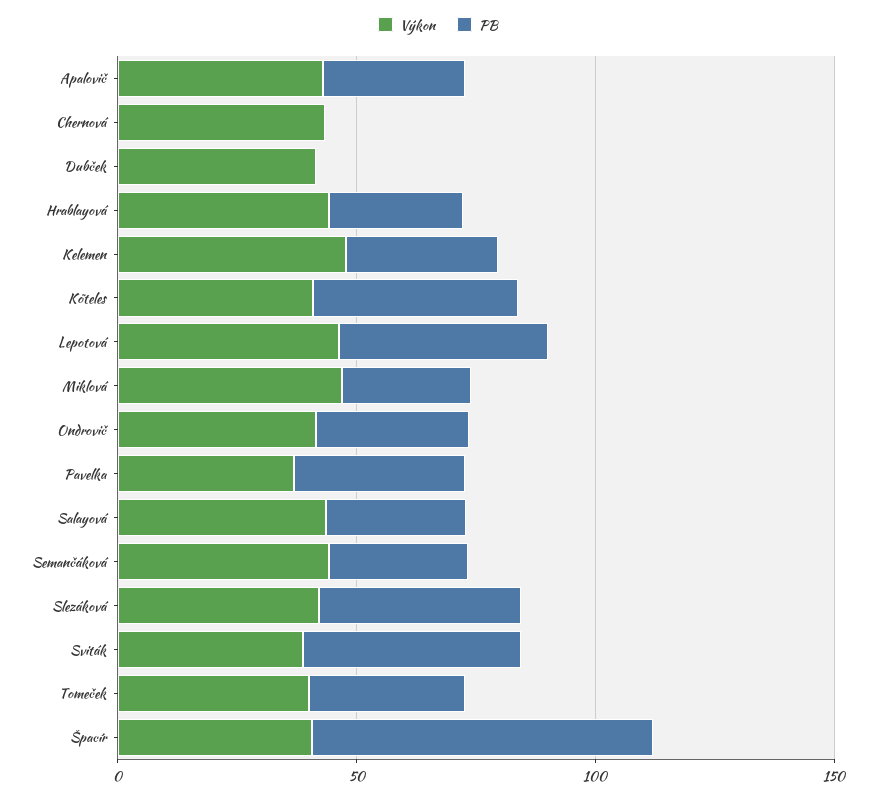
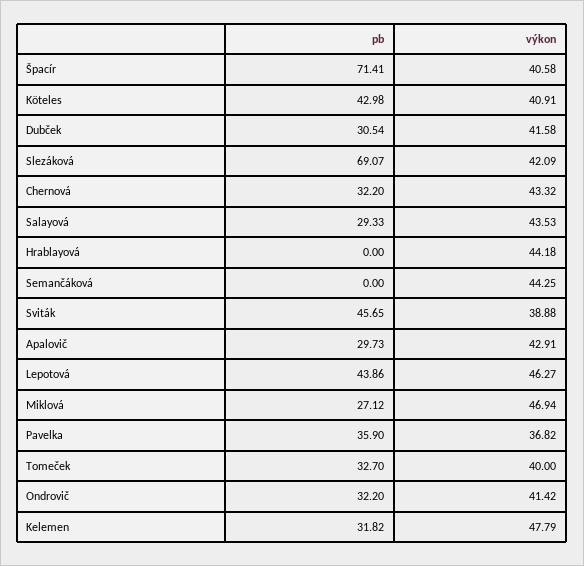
PB, Chernová: 0 -> 32.2
PB, Dubček: 0 -> 30.54
PB, Hrablayová: 30 -> 0
PB, Semančáková: 30 -> 0
PB, Slezáková: 40 -> 69.07

